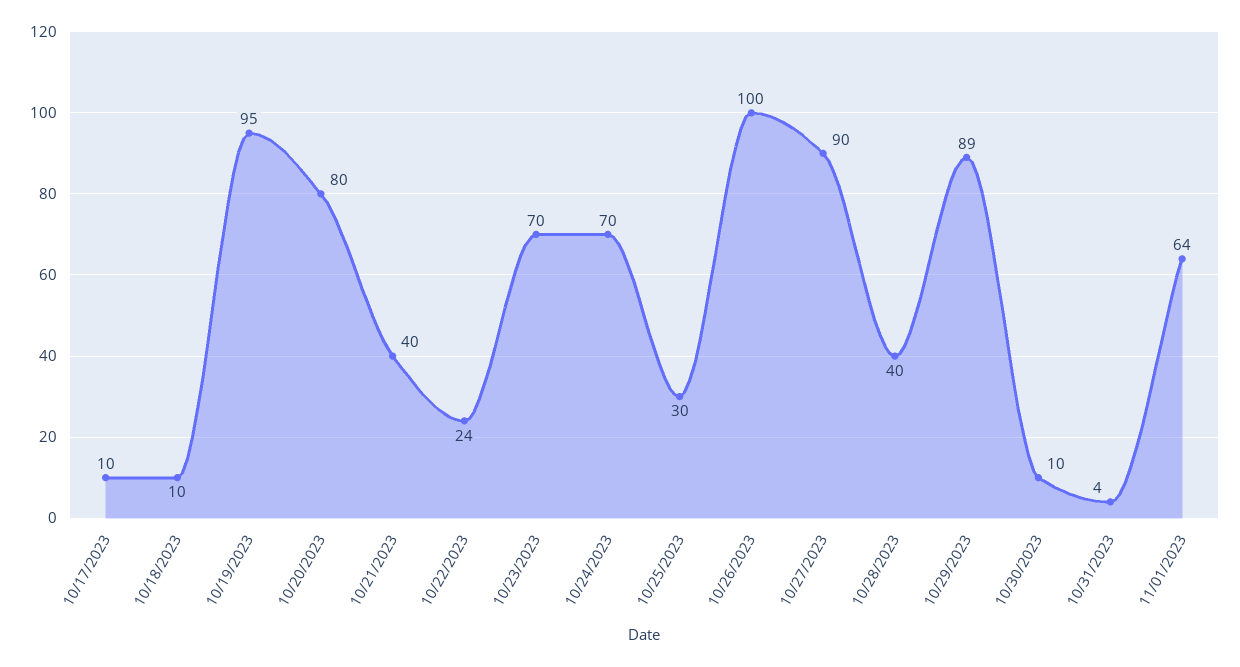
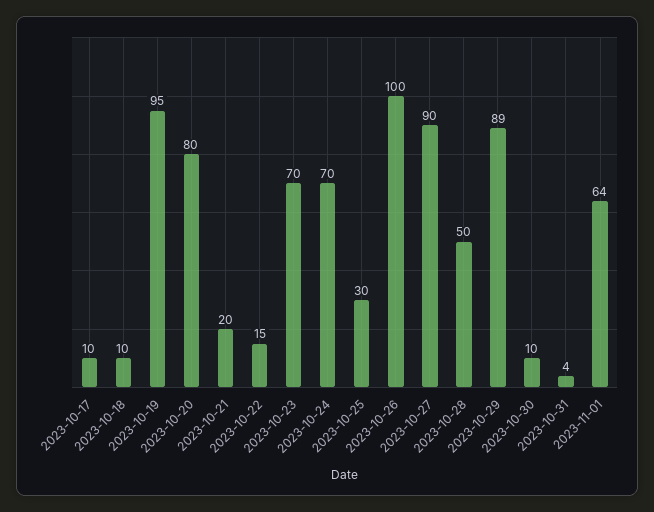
10/21/2023: 40 -> 20
10/22/2023: 24 -> 15
10/28/2023: 40 -> 50

